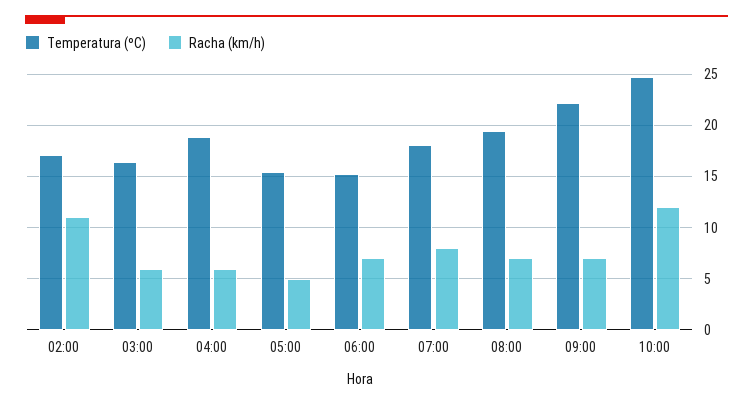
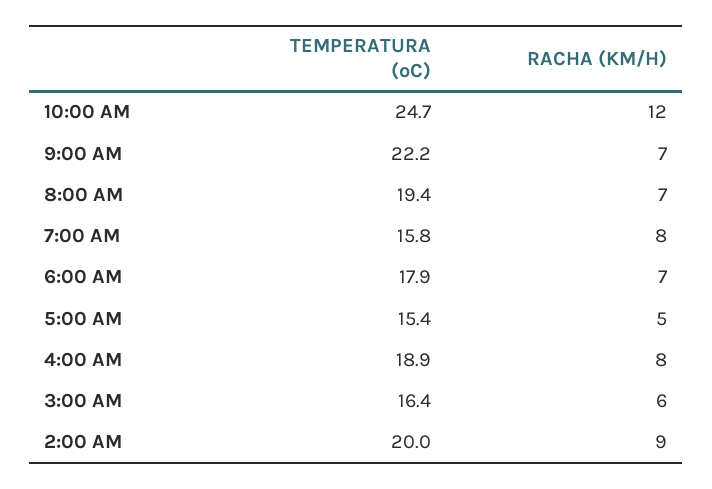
Temperatura (ºC), 02:00: 17 -> 20
Racha (km/h), 02:00: 11 -> 9
Racha (km/h), 04:00: 6 -> 8
Temperatura (ºC), 06:00: 15 -> 17.9
Temperatura (ºC), 07:00: 18 -> 15.8

